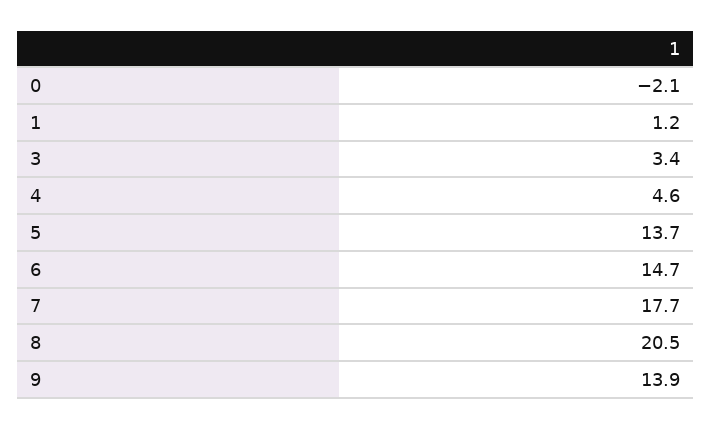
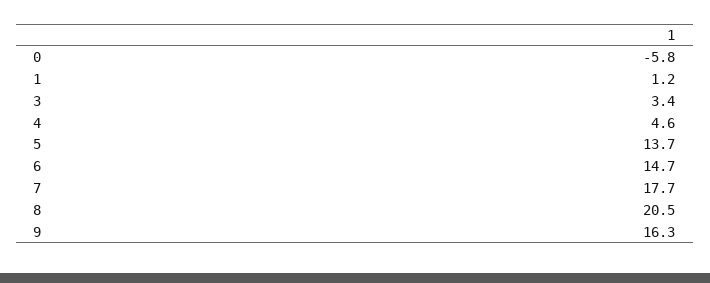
0: -2.1 -> -5.8
9: 13.9 -> 16.3

